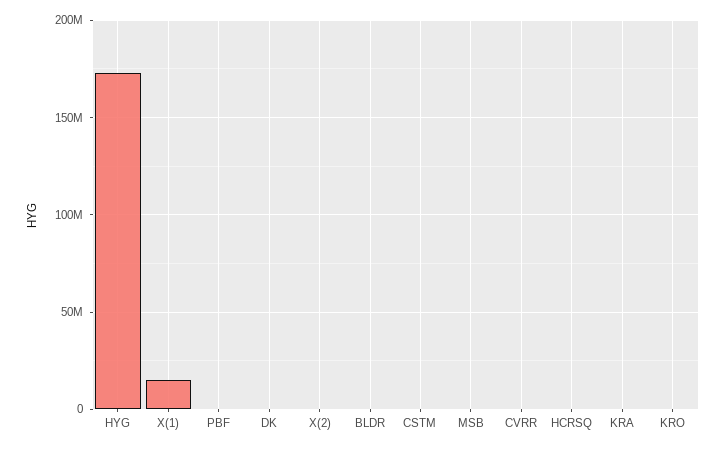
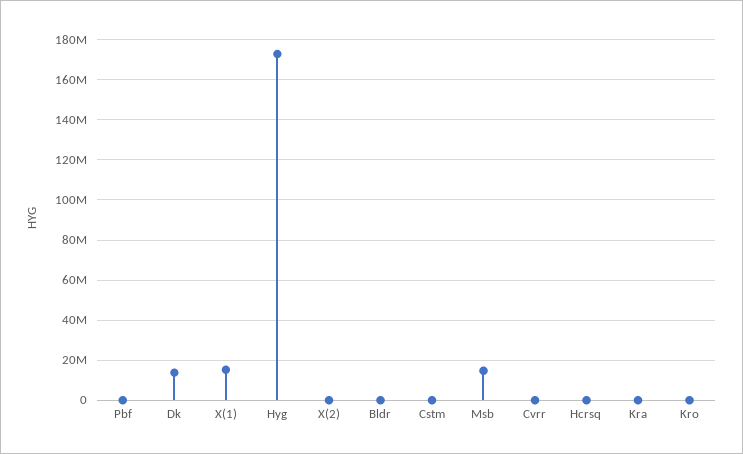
DK: 0 -> 15000000
MSB: 0 -> 15000000

